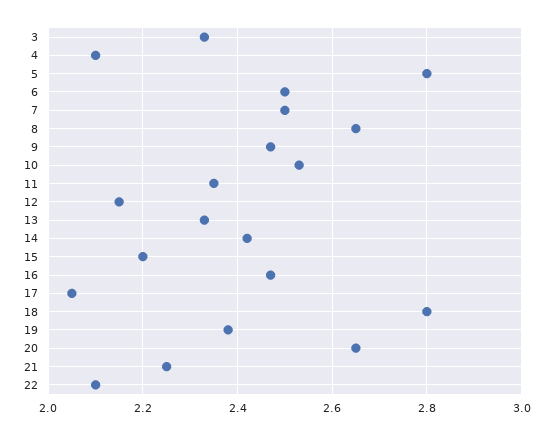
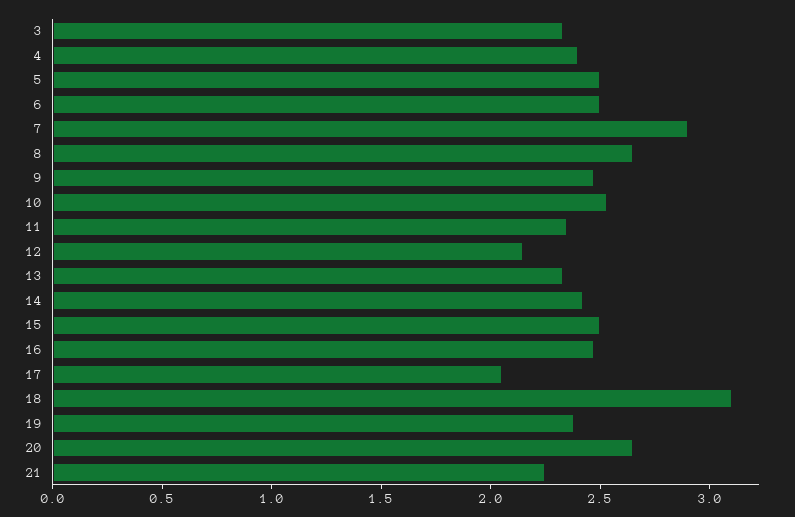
4: 2.1 -> 2.4
5: 2.8 -> 2.5
7: 2.5 -> 2.9
15: 2.2 -> 2.5
18: 2.8 -> 3.1
22: 2.1 -> none

